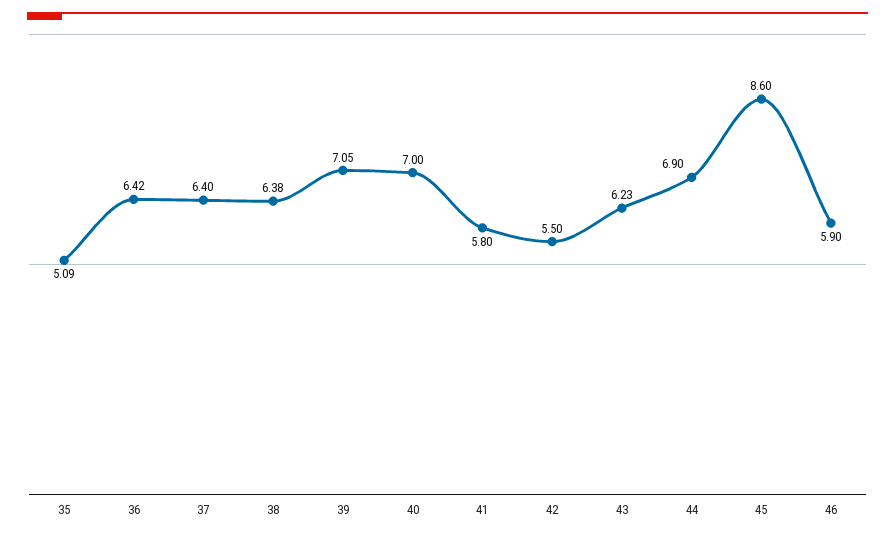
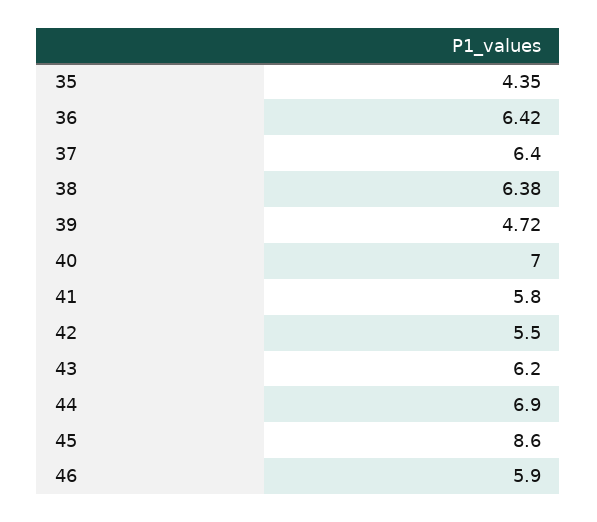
35: 5.09 -> 4.35
39: 7.05 -> 4.72
43: 6.23 -> 6.2

